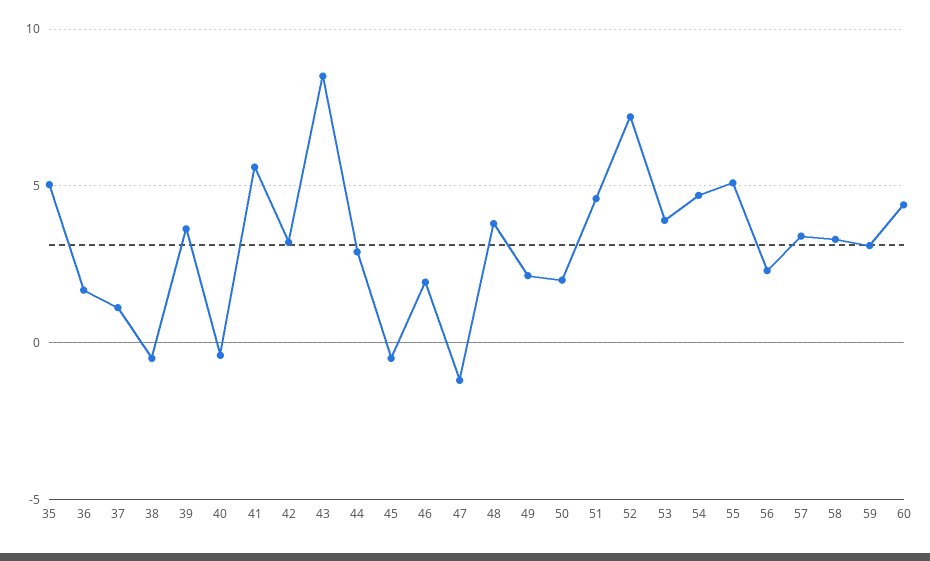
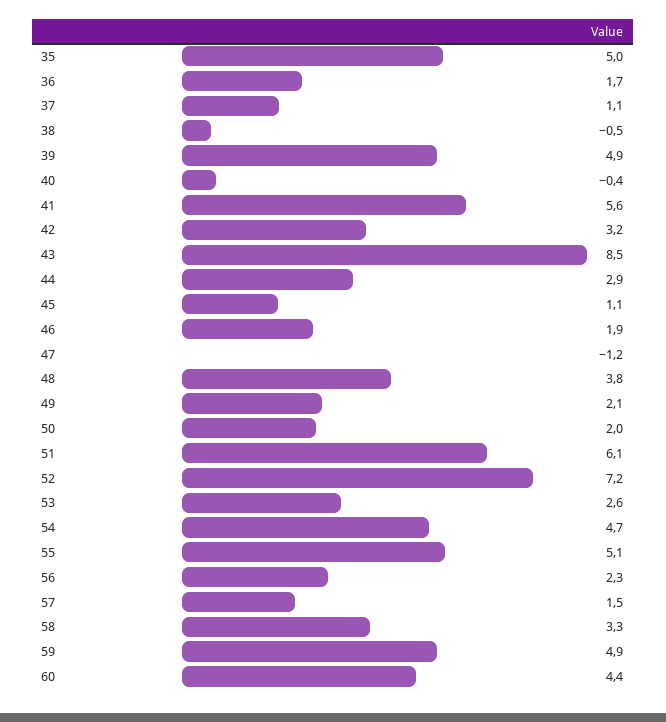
39: 3.5 -> 4.9
45: -0.5 -> 1.1
51: 4.5 -> 6.1
53: 4 -> 2.6
57: 3.5 -> 1.5
59: 3 -> 4.9

